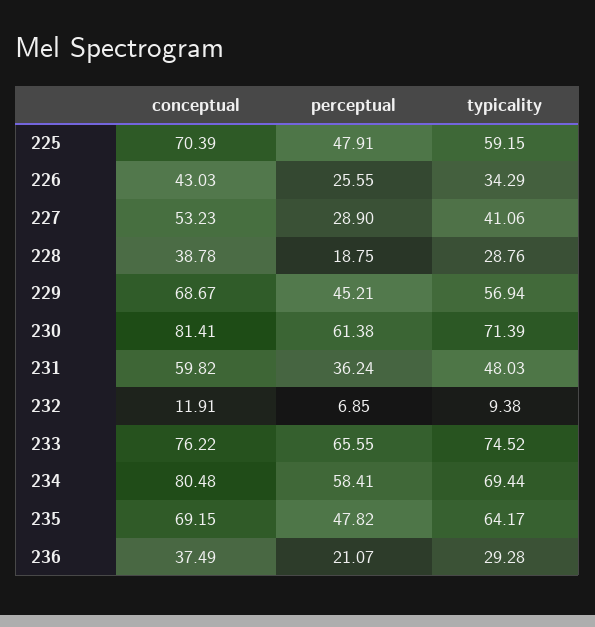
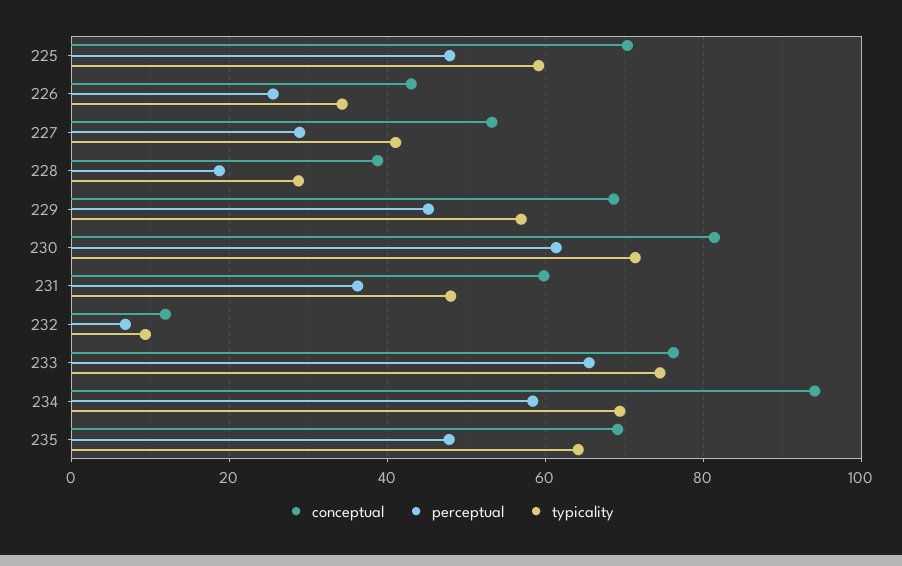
conceptual, 234: 80.48 -> 94
conceptual, 236: 37.49 -> none
perceptual, 236: 21.07 -> none
typicality, 236: 29.28 -> none

